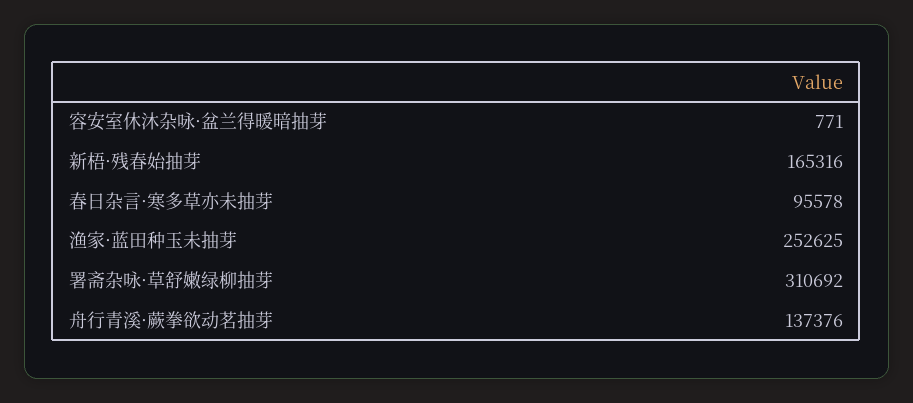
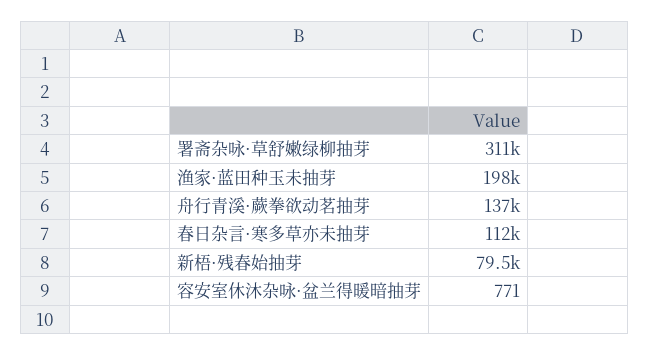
新梧·残春始抽芽: 165316 -> 79500
春日杂言·寒多草亦未抽芽: 95578 -> 112000
渔家·蓝田种玉未抽芽: 252625 -> 198000

